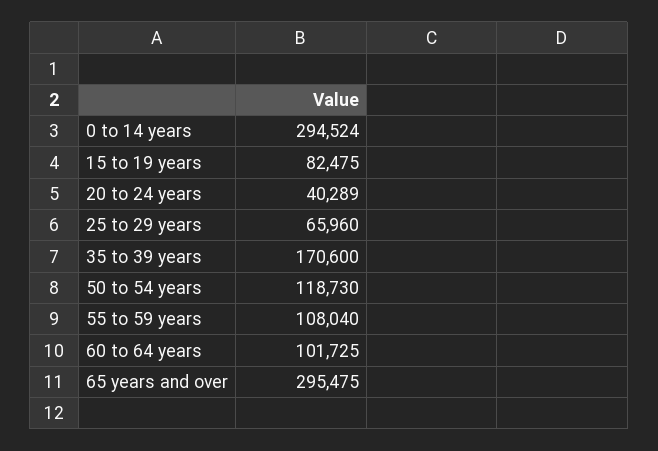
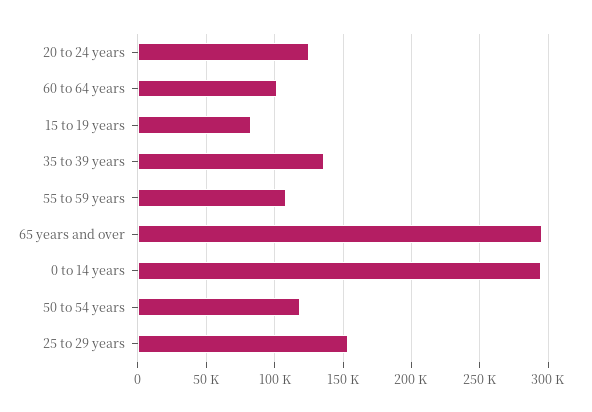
20 to 24 years: 40289 -> 125000
25 to 29 years: 65960 -> 155000
35 to 39 years: 170600 -> 135000

